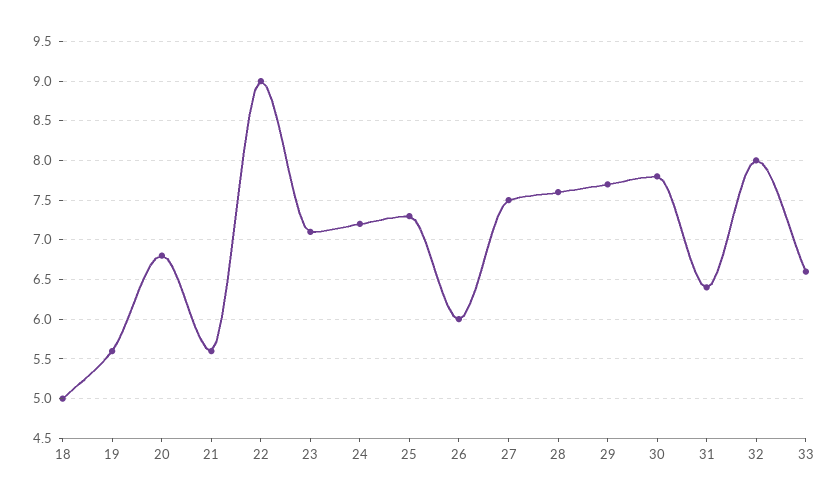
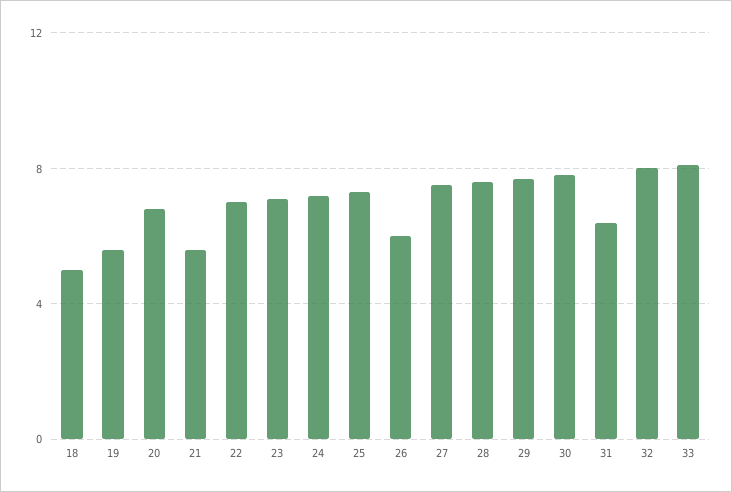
22: 9 -> 7
33: 6.6 -> 8

